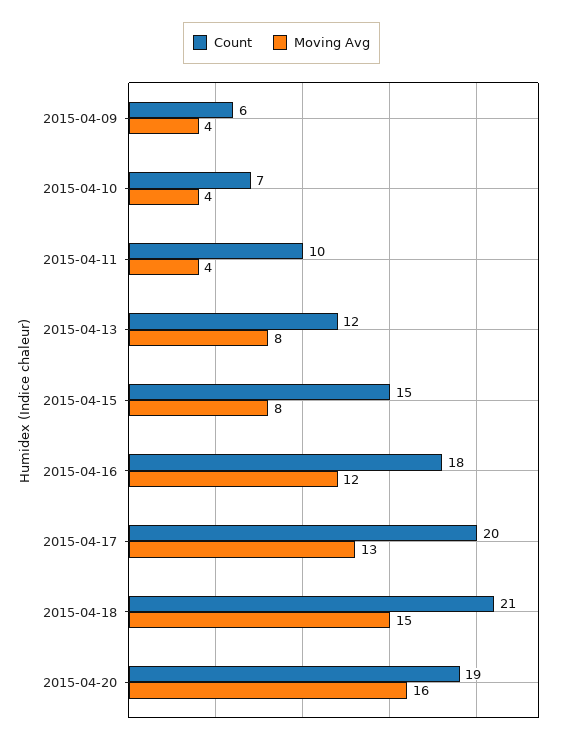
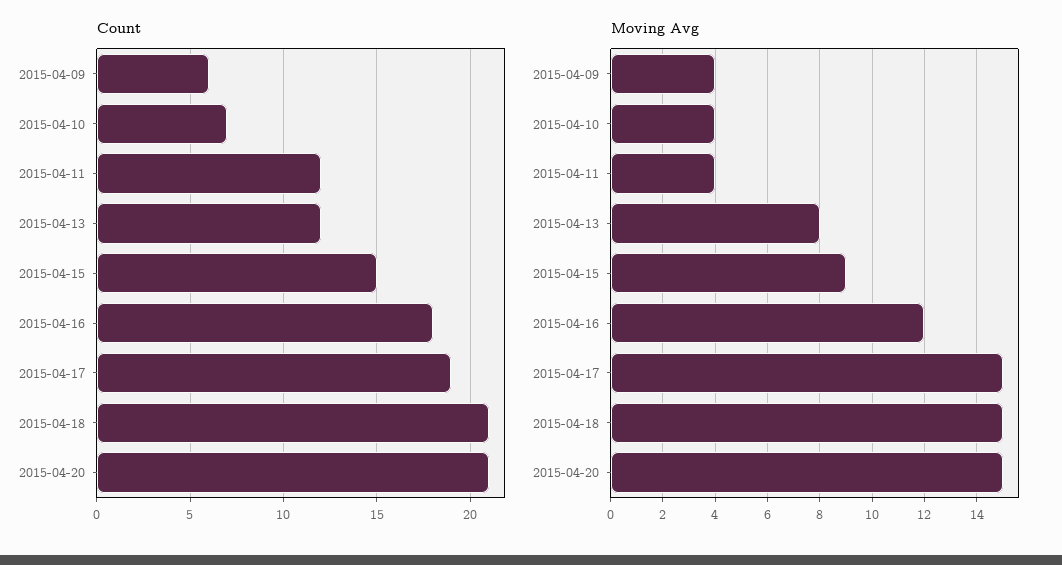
Count, 2015-04-11: 10 -> 12
Moving Avg, 2015-04-15: 8 -> 9
Count, 2015-04-17: 20 -> 19
Moving Avg, 2015-04-17: 13 -> 15
Count, 2015-04-20: 19 -> 21
Moving Avg, 2015-04-20: 16 -> 15

